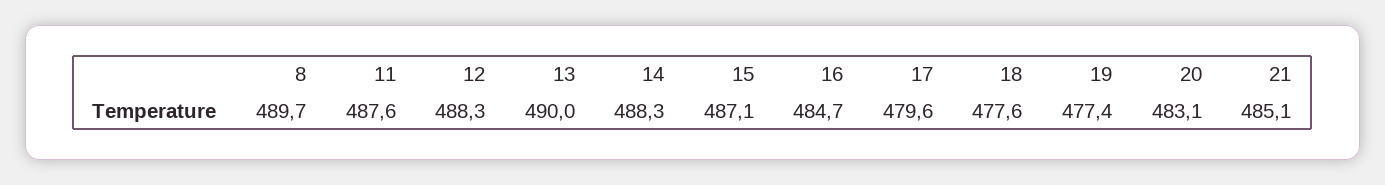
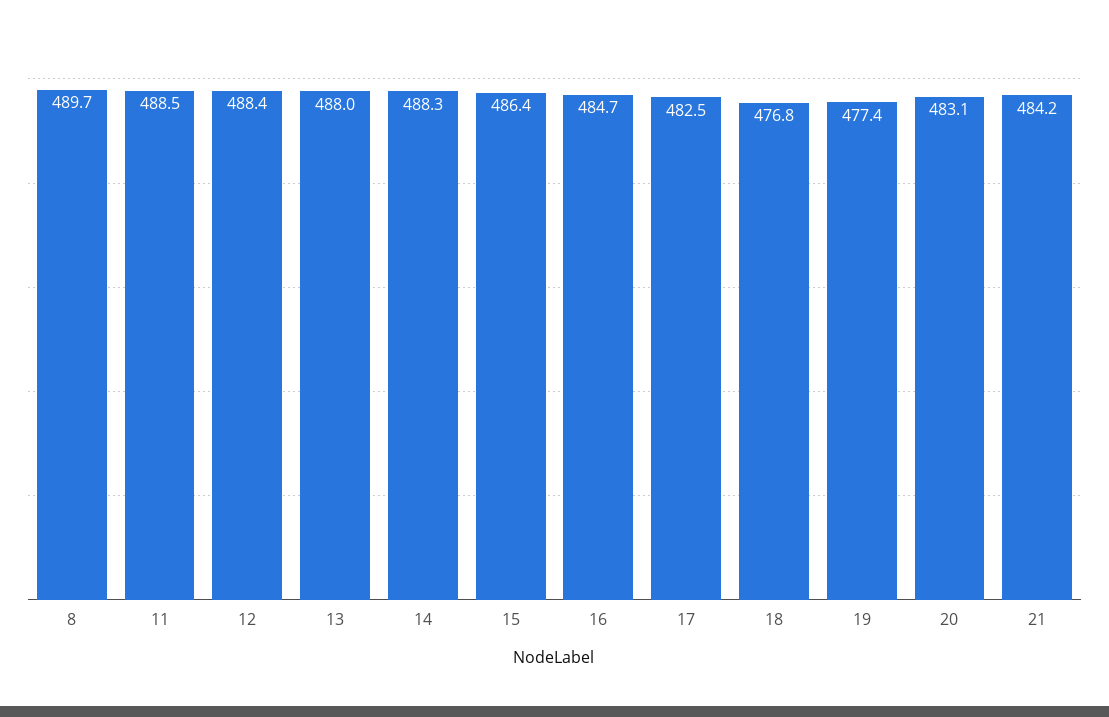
11: 487.6 -> 488.5
12: 488.3 -> 488.4
13: 490 -> 488
15: 487.1 -> 486.4
17: 479.6 -> 482.5
18: 477.6 -> 476.8
21: 485.1 -> 484.2

